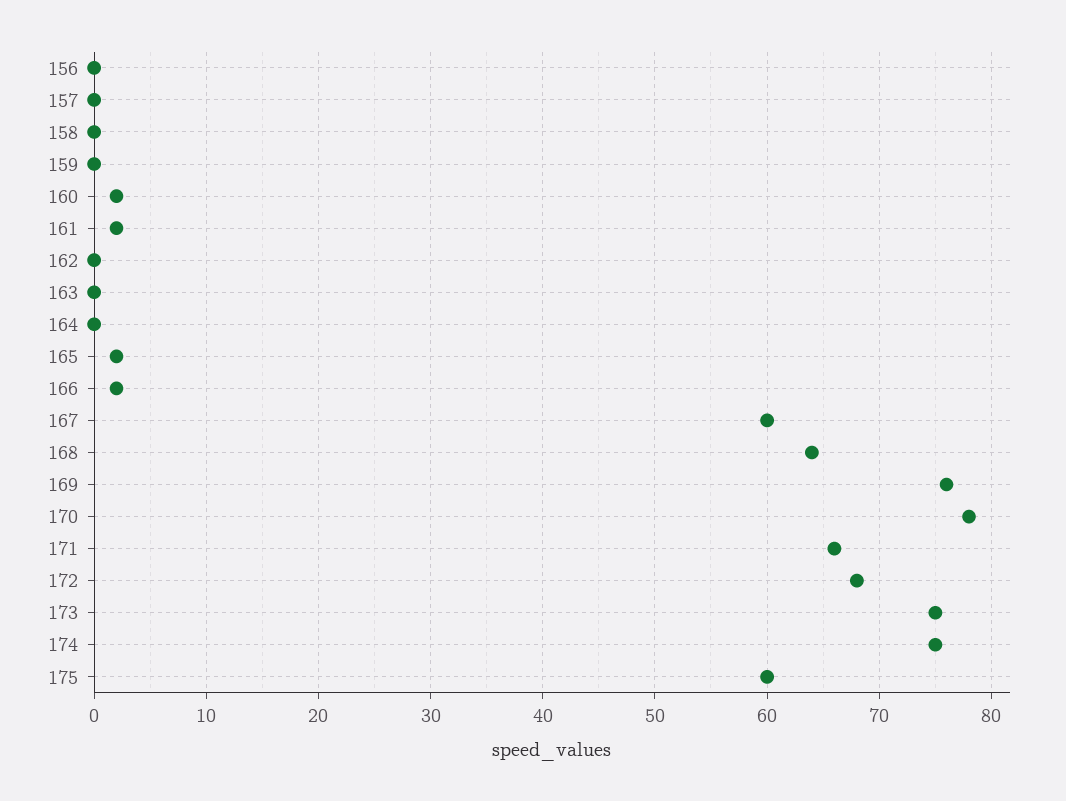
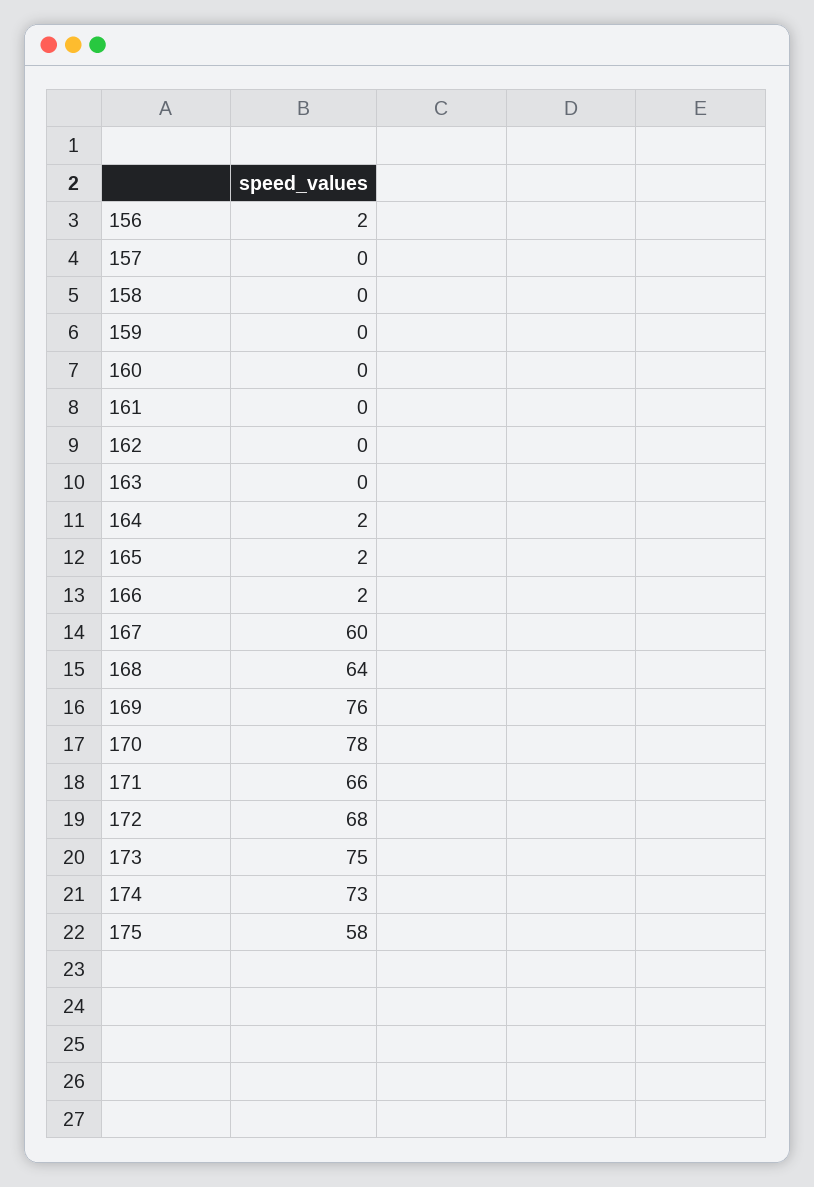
156: 0 -> 2
160: 2 -> 0
161: 2 -> 0
164: 0 -> 2
174: 75 -> 73
175: 60 -> 58

